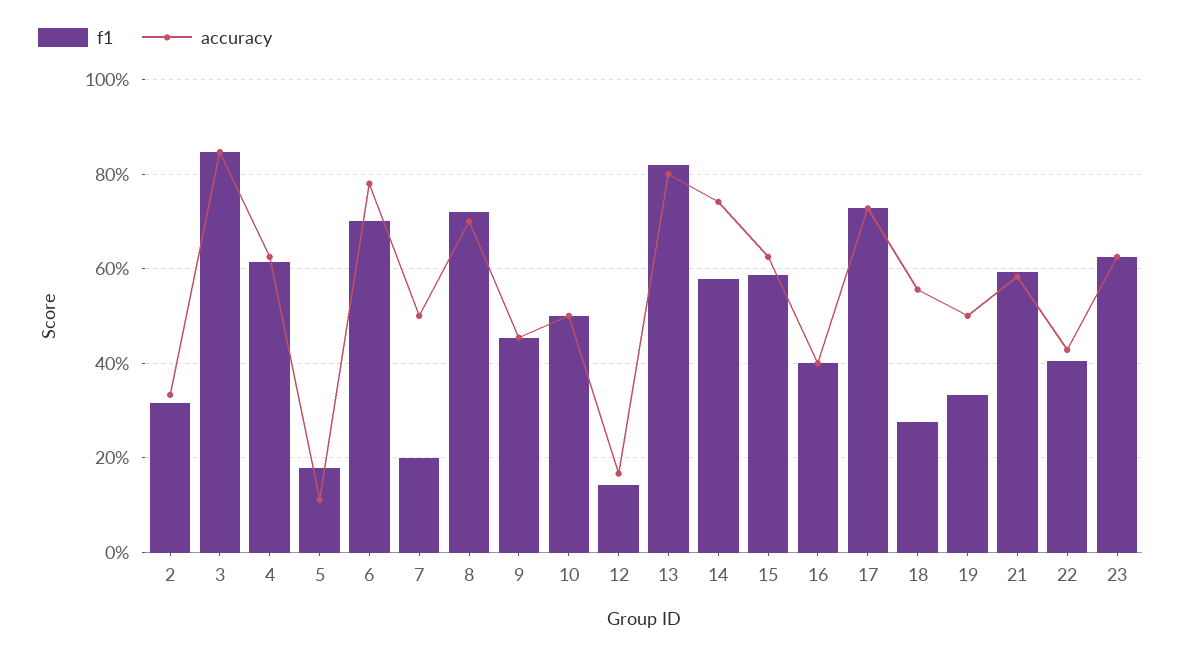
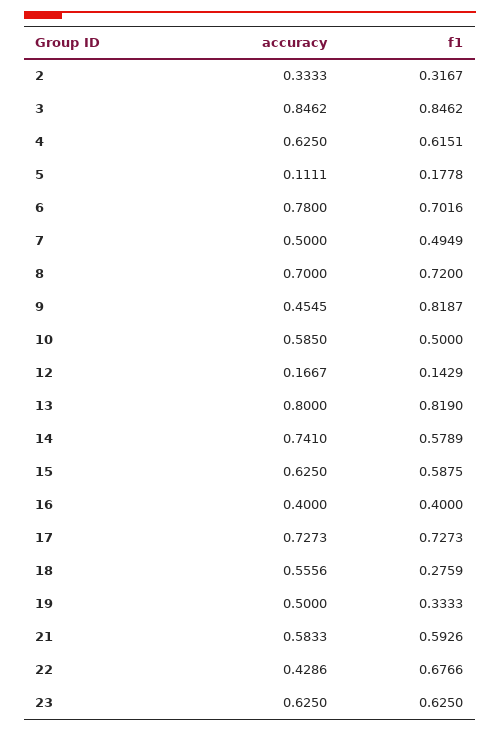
f1, 7: 0.2 -> 0.4949
f1, 9: 0.46 -> 0.8187
accuracy, 10: 0.5 -> 0.585
f1, 22: 0.4 -> 0.6766

